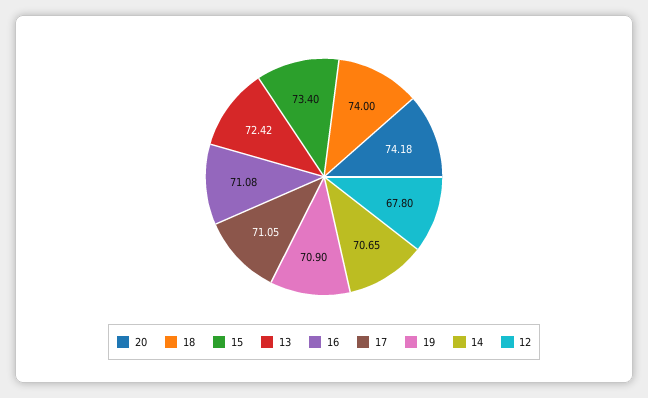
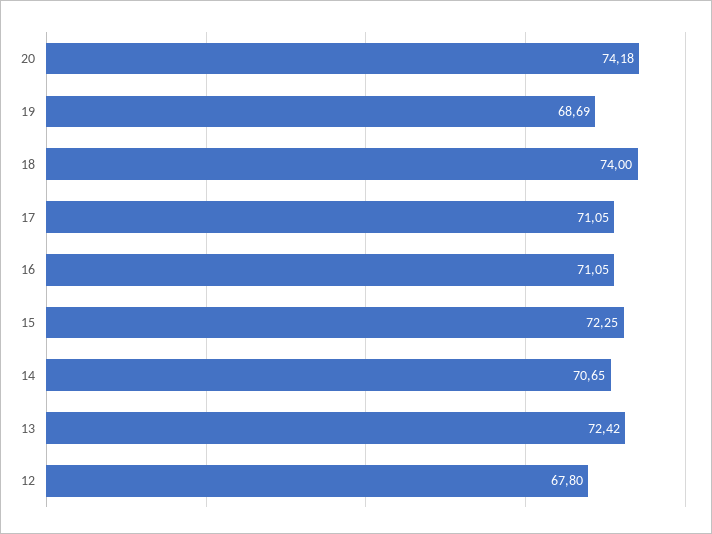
15: 73.4 -> 72.25
16: 71.08 -> 71.05
19: 70.9 -> 68.69

